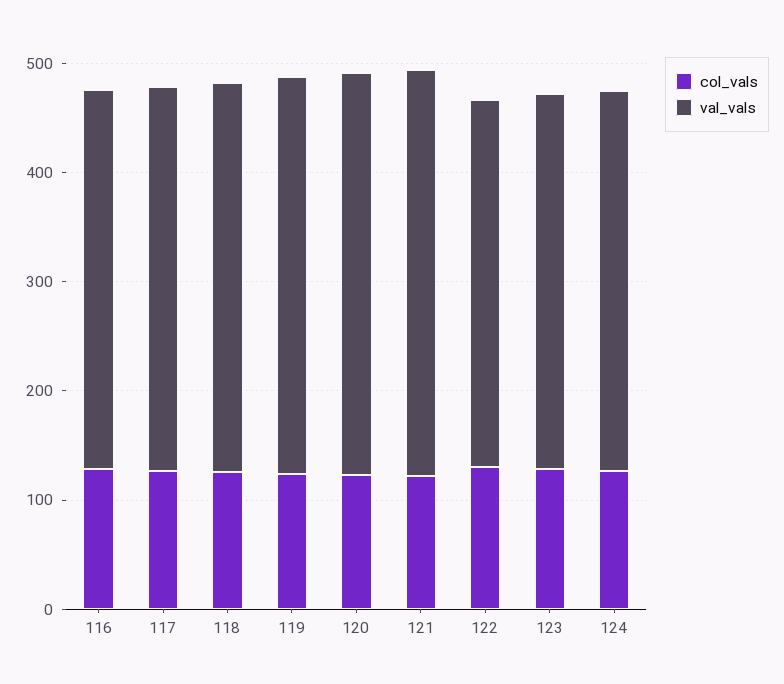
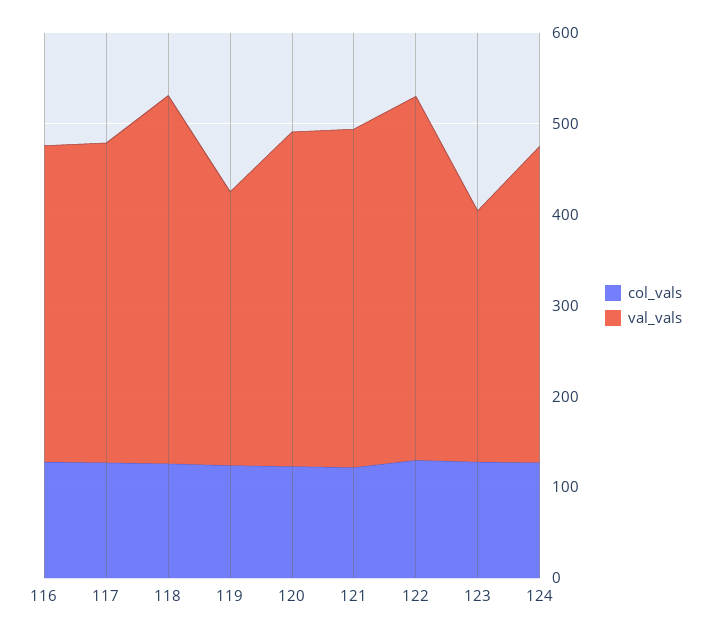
val_vals, 118: 360 -> 400
val_vals, 119: 360 -> 300
val_vals, 122: 340 -> 400
val_vals, 123: 340 -> 280

